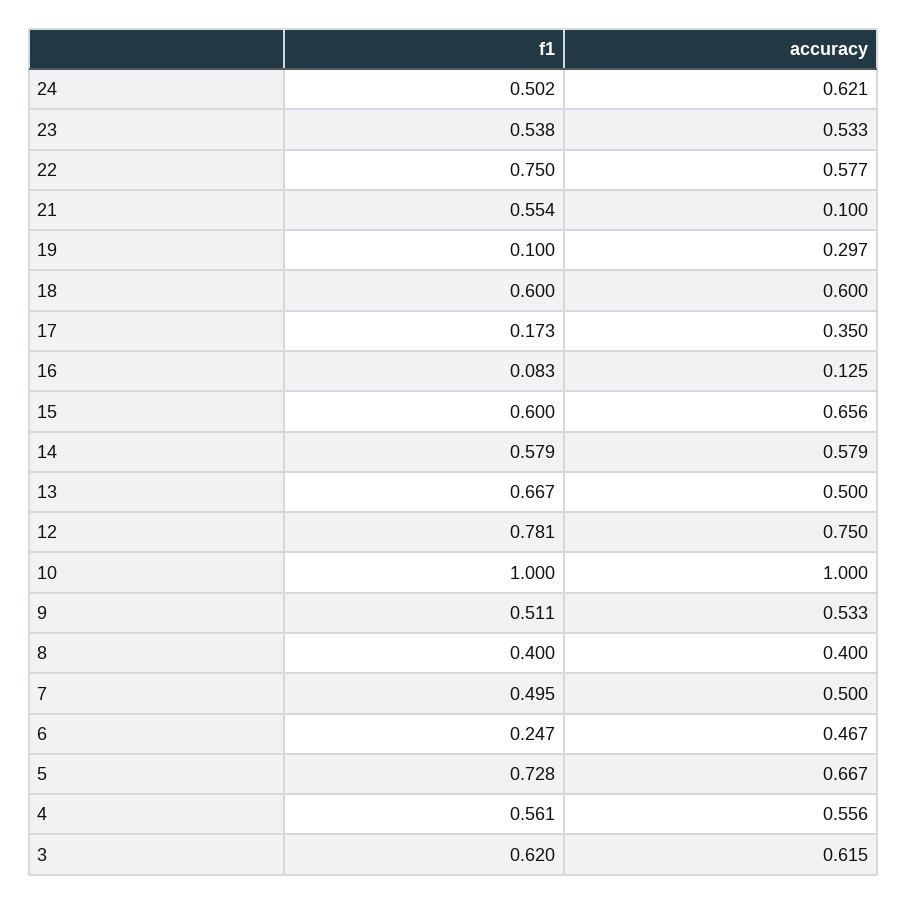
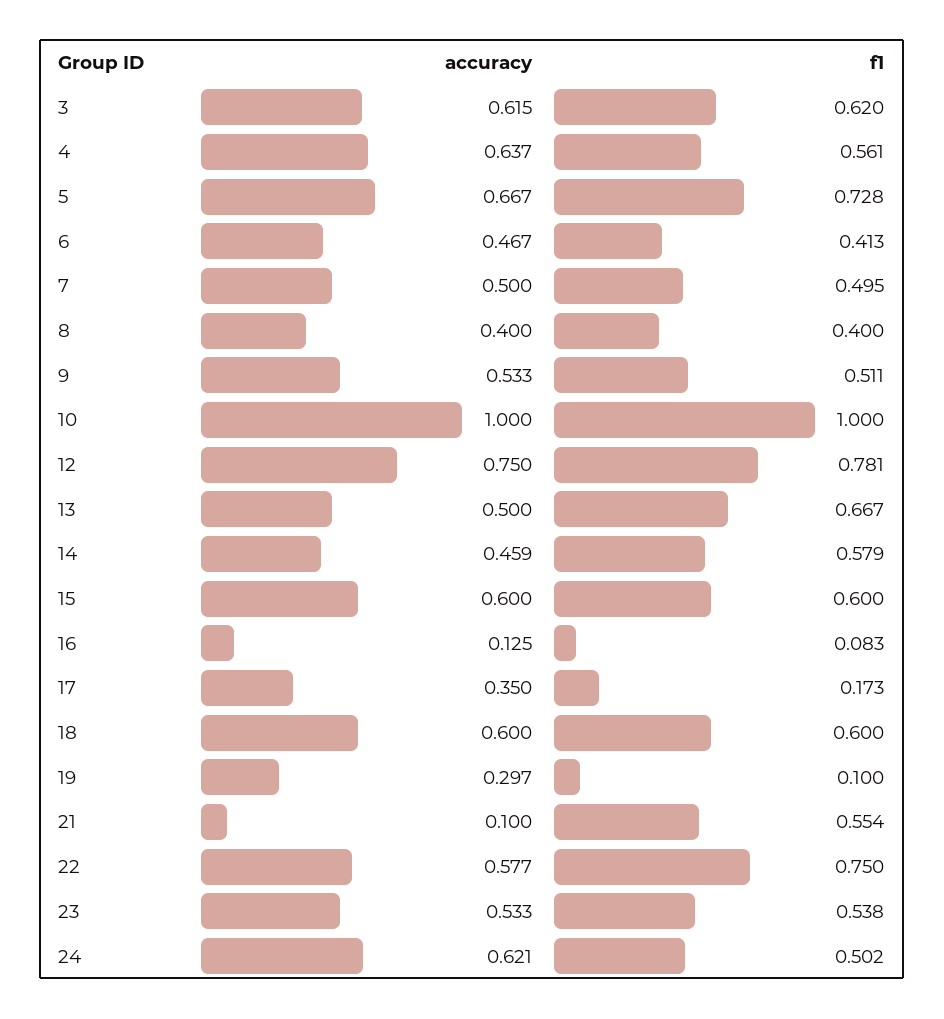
accuracy, 15: 0.656 -> 0.6
accuracy, 14: 0.579 -> 0.459
f1, 6: 0.247 -> 0.413
accuracy, 4: 0.556 -> 0.637

